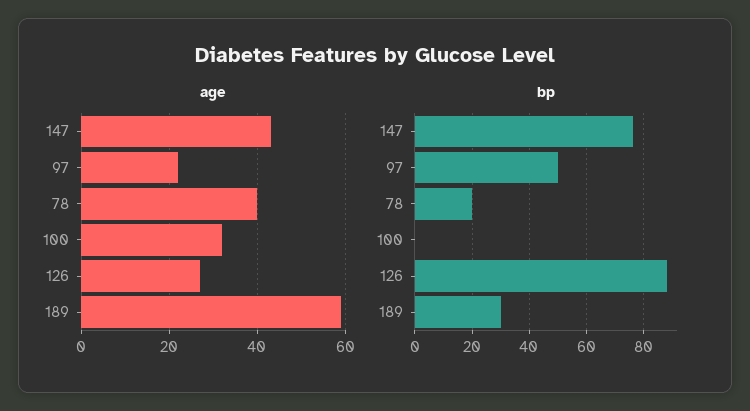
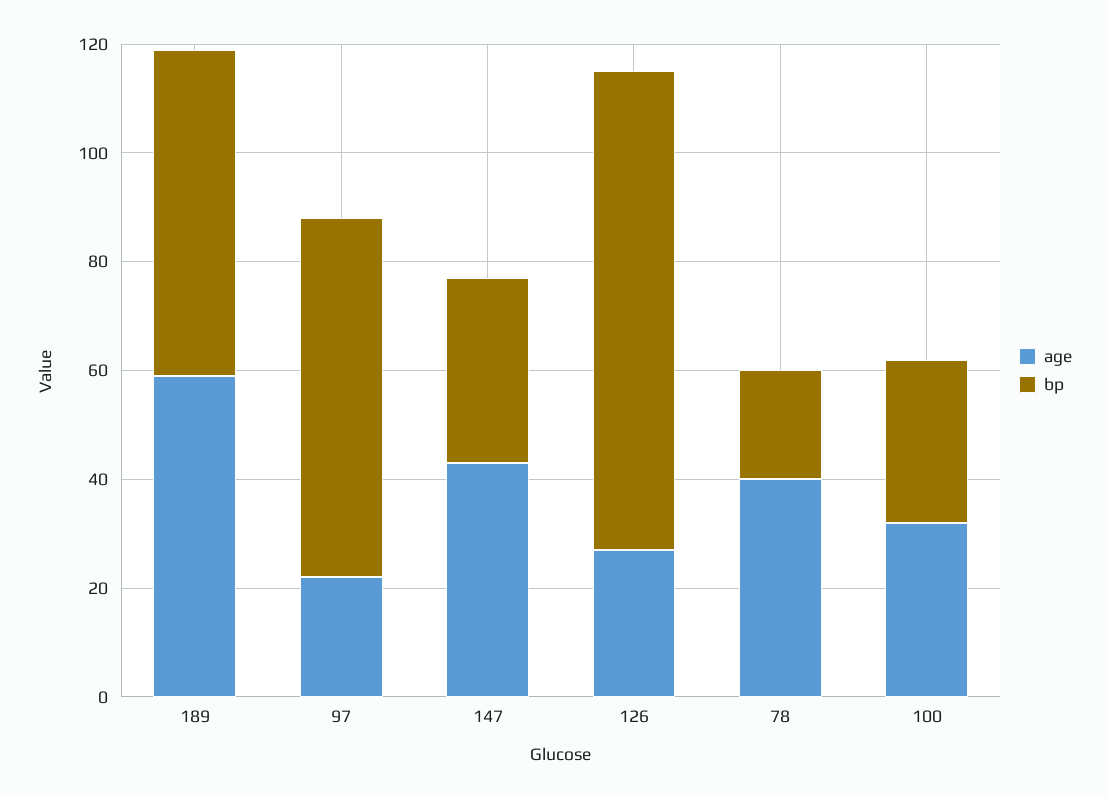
bp, 147: 75 -> 35
bp, 97: 50 -> 65
bp, 100: 0 -> 30
bp, 189: 30 -> 60

